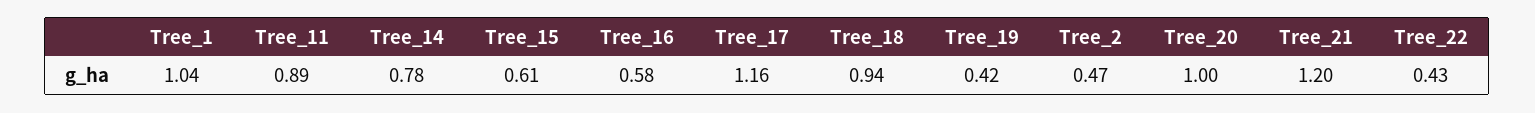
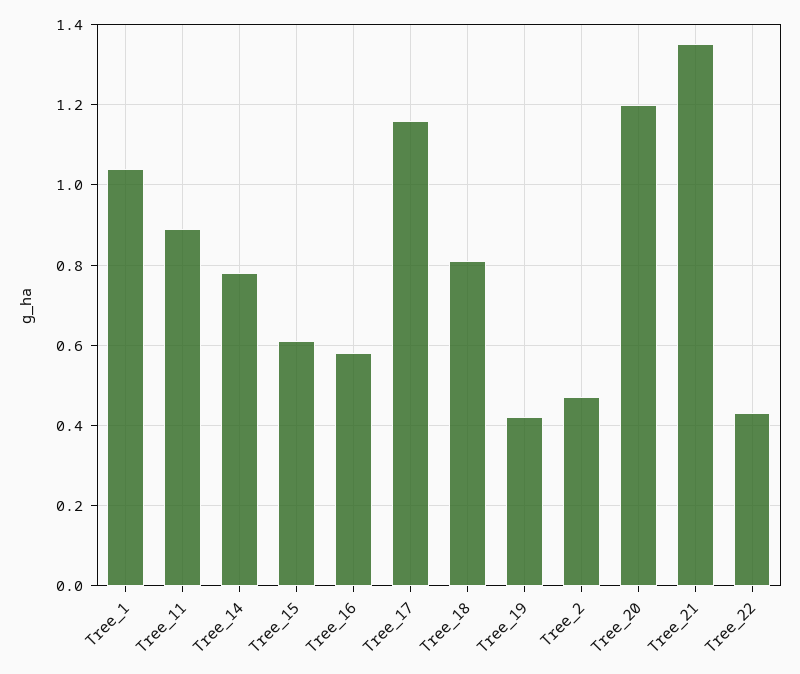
Tree_18: 0.94 -> 0.8
Tree_20: 1 -> 1.2
Tree_21: 1.2 -> 1.35

